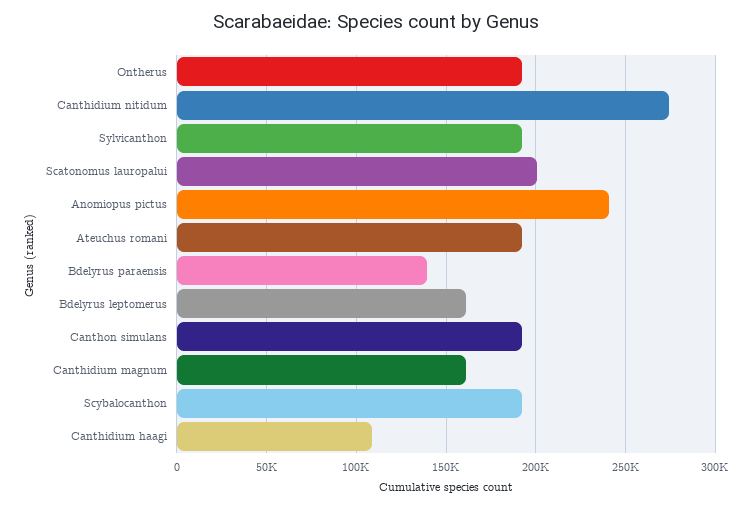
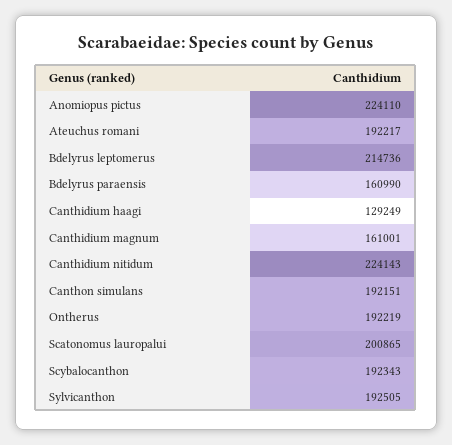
Canthidium nitidum: 275000 -> 224143
Anomiopus pictus: 240000 -> 224110
Bdelyrus paraensis: 140000 -> 160990
Bdelyrus leptomerus: 160000 -> 214736
Canthidium haagi: 110000 -> 129249

